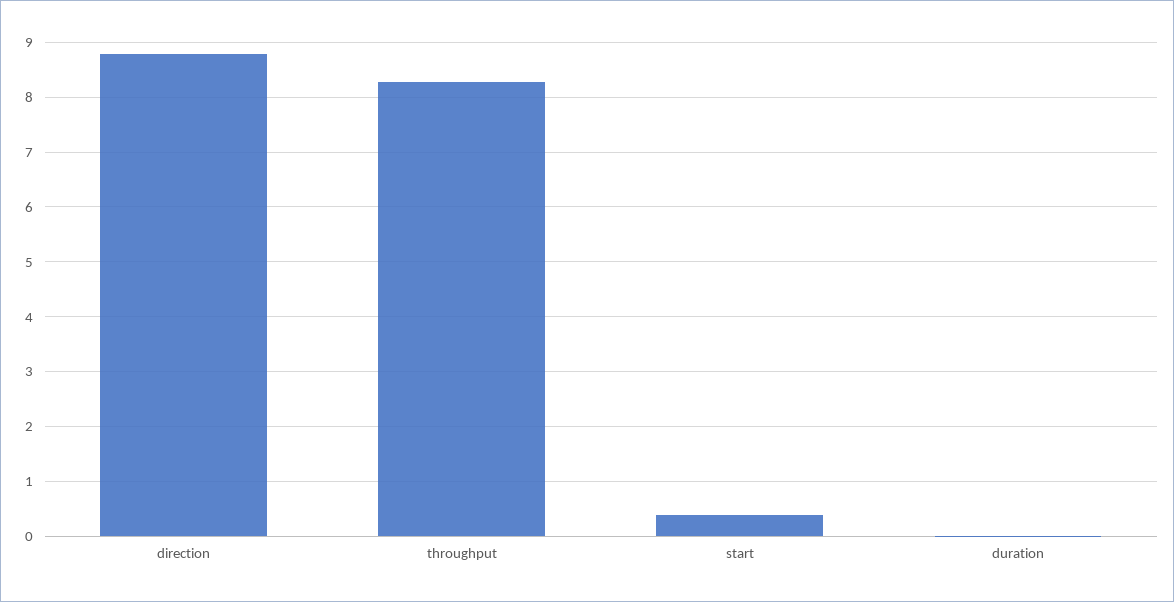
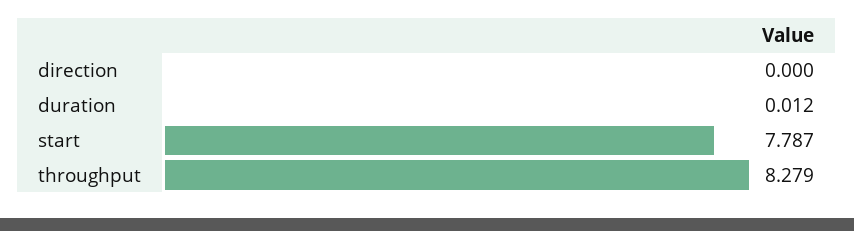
direction: 8.8 -> 0
start: 0.4 -> 7.787

